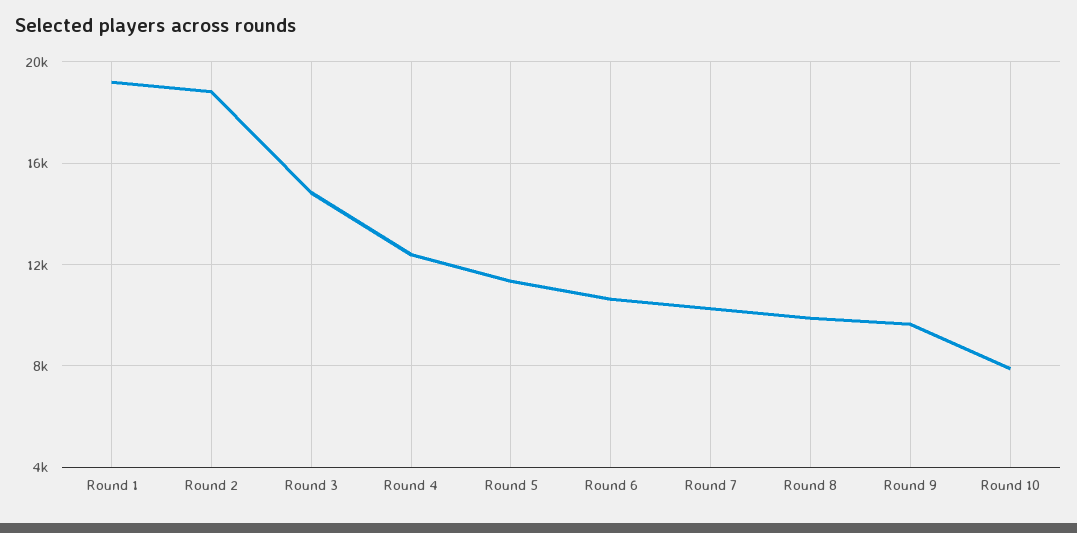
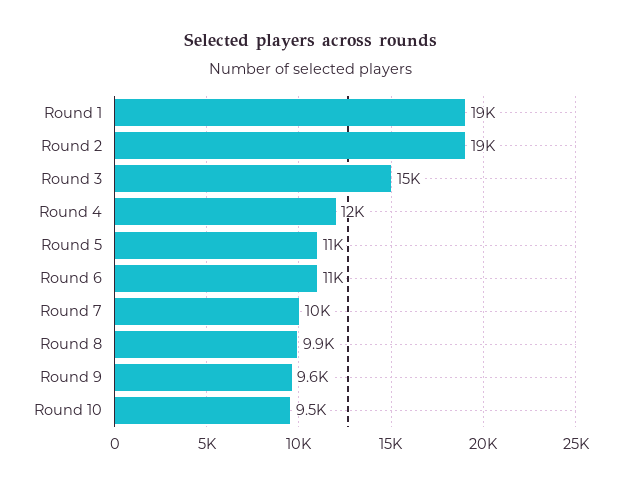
Round 10: 8000 -> 9500

